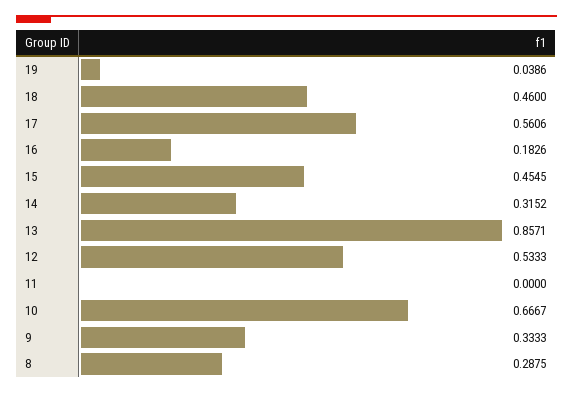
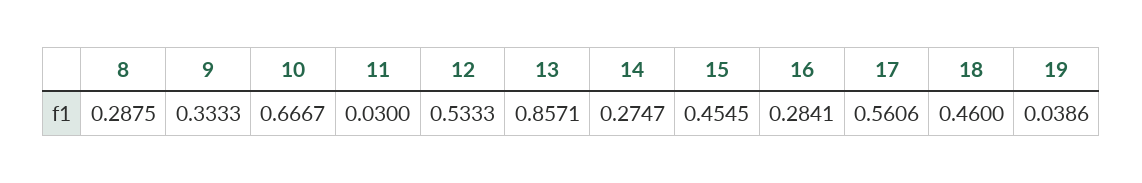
16: 0.1826 -> 0.2841
14: 0.3152 -> 0.2747
11: 0 -> 0.03

